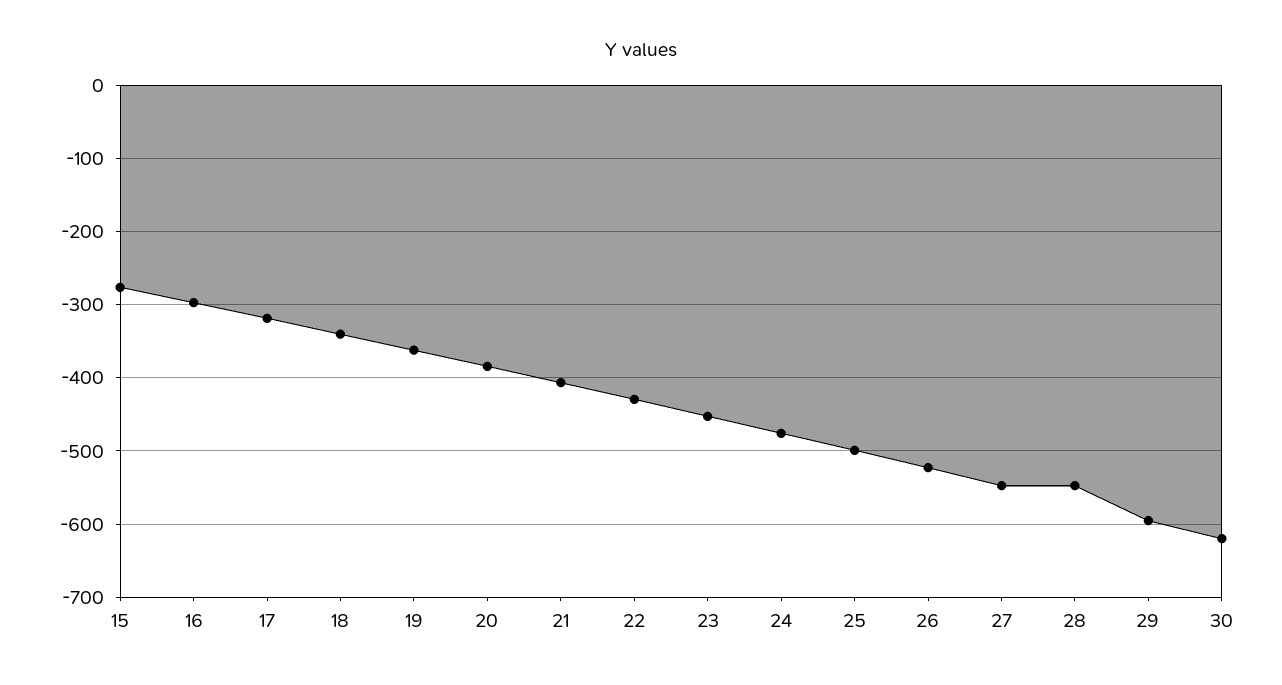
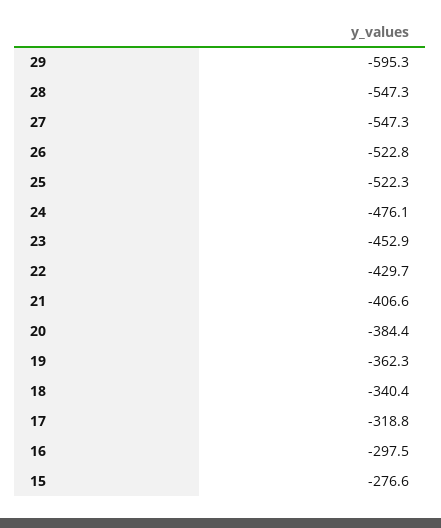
25: -500 -> -522.3
30: -620 -> none

